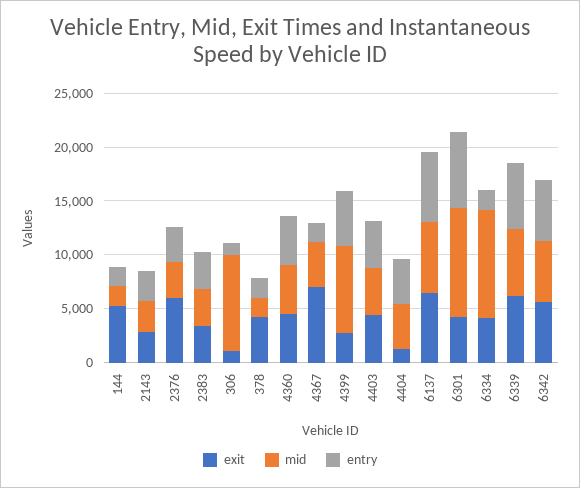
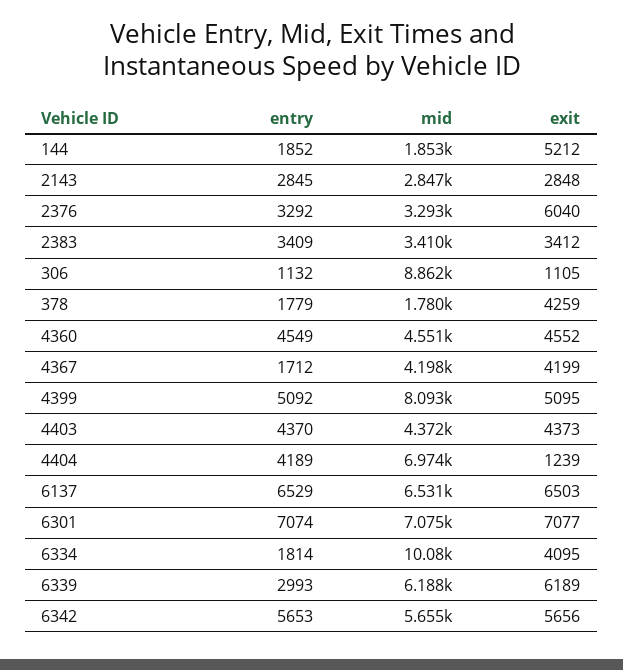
exit, 4367: 7000 -> 4199
exit, 4399: 3000 -> 5095
mid, 4404: 4000 -> 6974
exit, 6301: 4000 -> 7077
mid, 6301: 10000 -> 7075
entry, 6339: 6000 -> 2993

